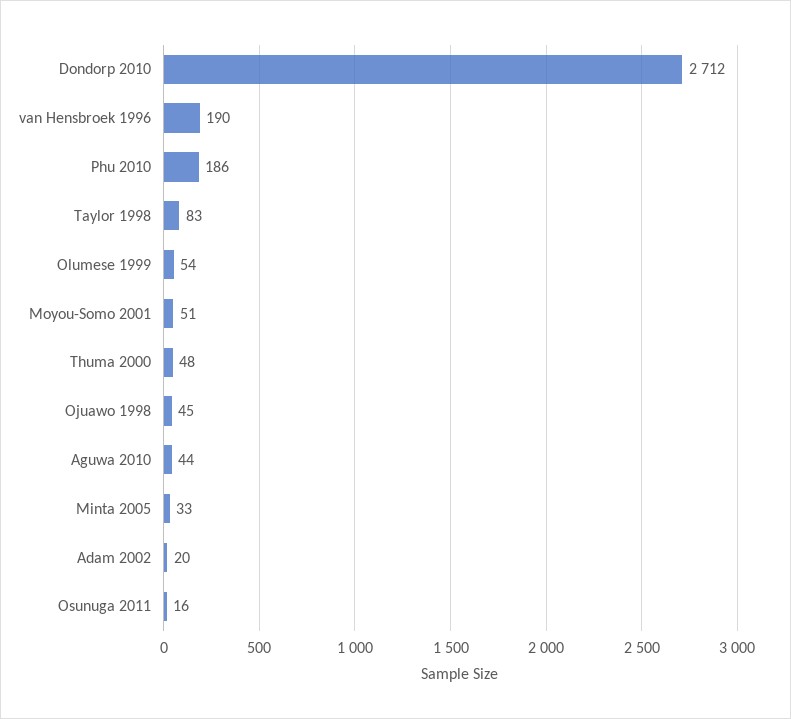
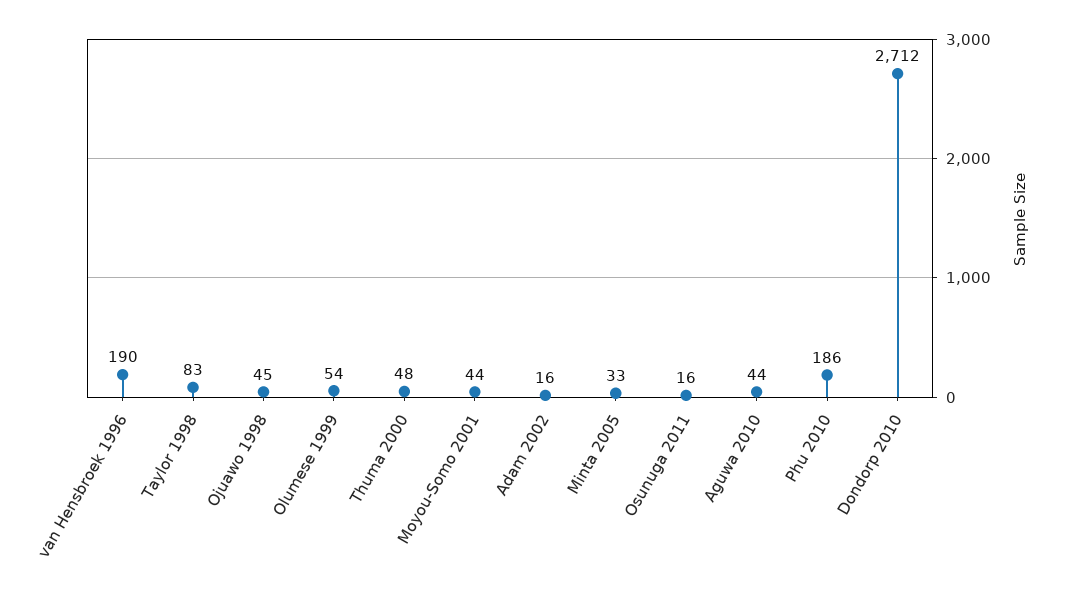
Moyou-Somo 2001: 51 -> 44
Adam 2002: 20 -> 16

